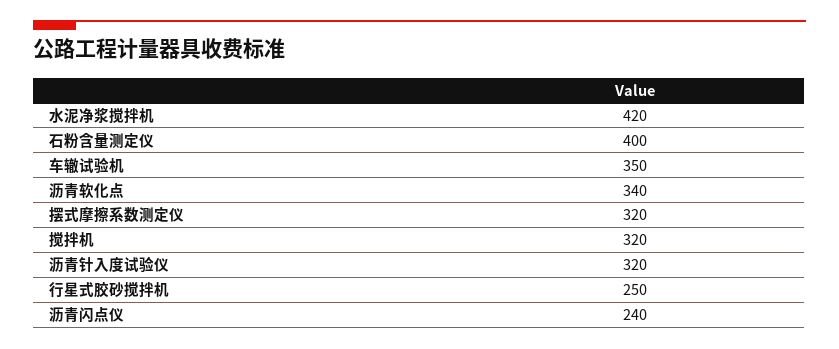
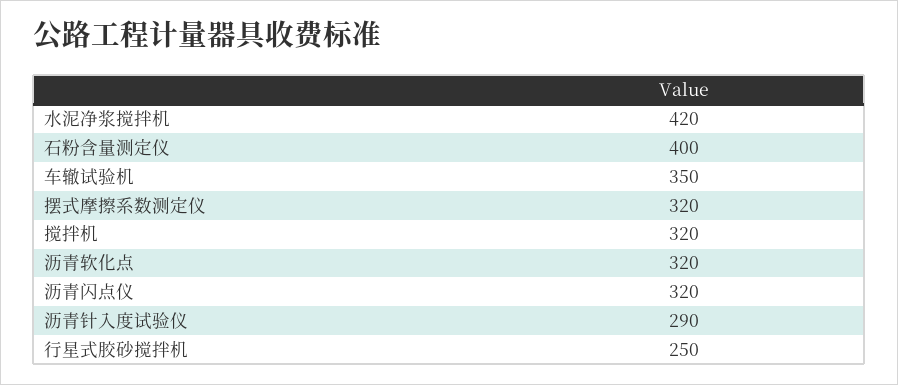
沥青软化点: 340 -> 320
沥青针入度试验仪: 320 -> 290
沥青闪点仪: 240 -> 320

